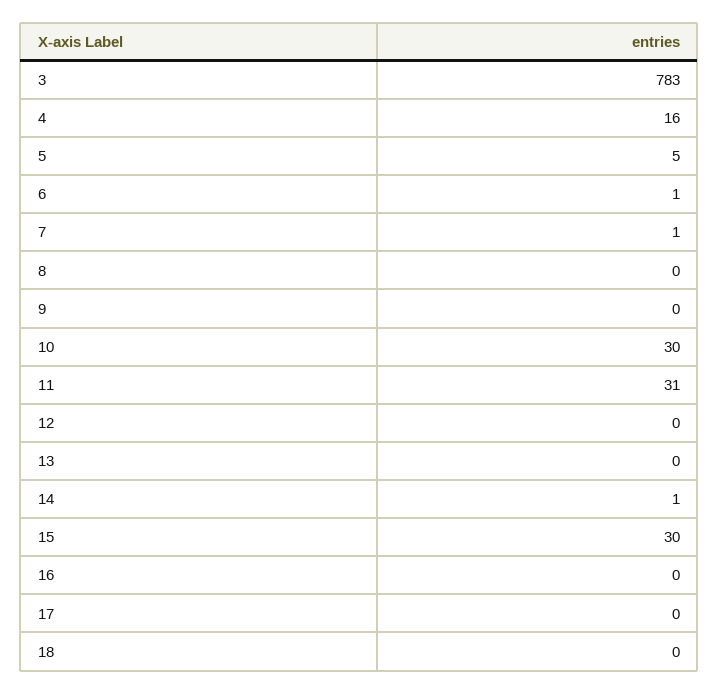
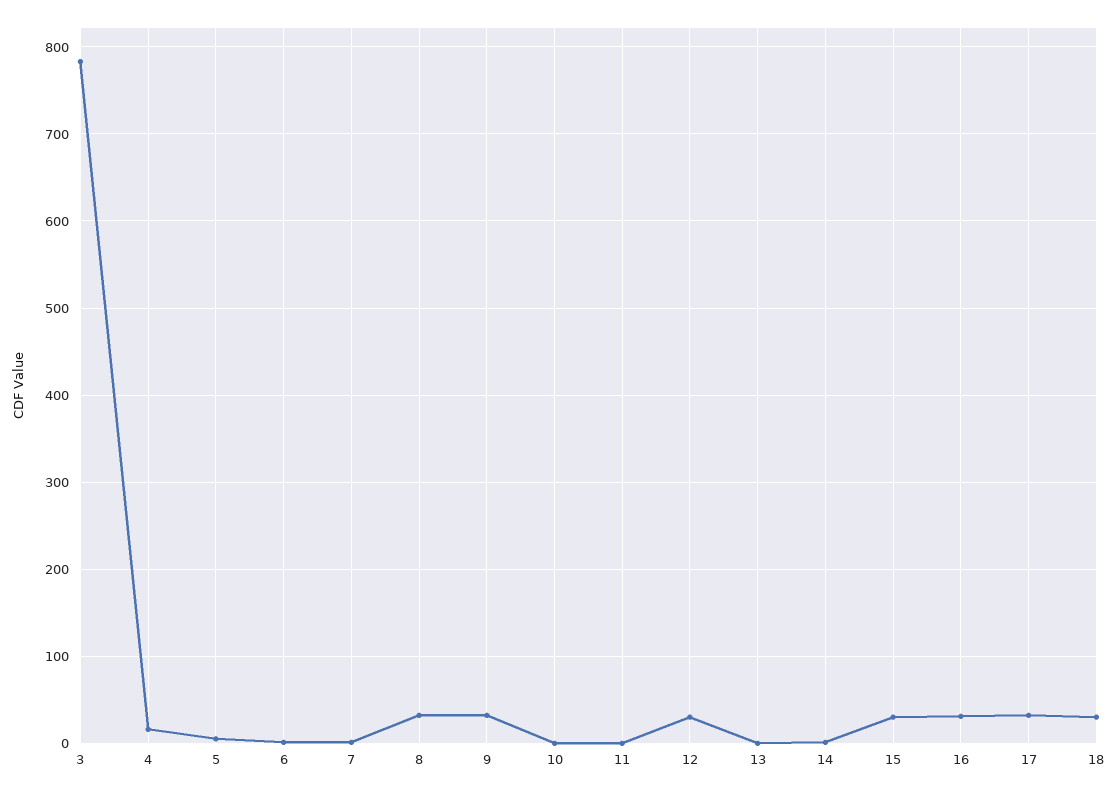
8: 0 -> 30
9: 0 -> 30
10: 30 -> 0
11: 31 -> 0
12: 0 -> 30
16: 0 -> 30
17: 0 -> 30
18: 0 -> 30

